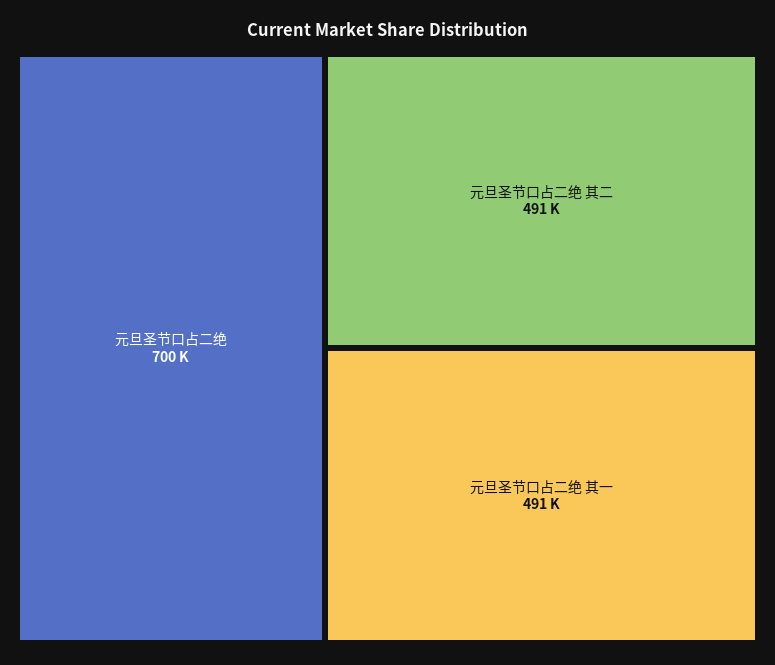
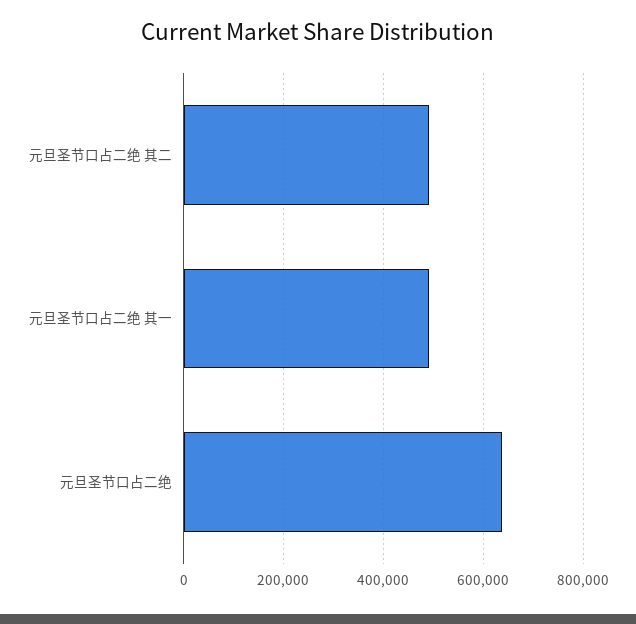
元旦圣节口占二绝: 700000 -> 640000

